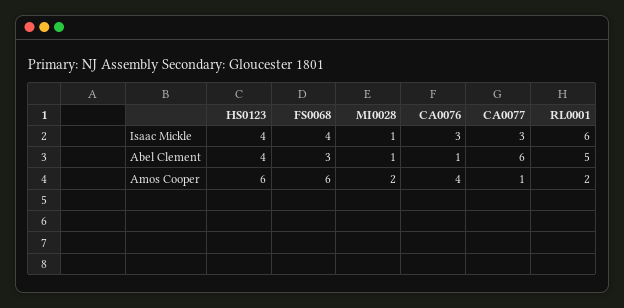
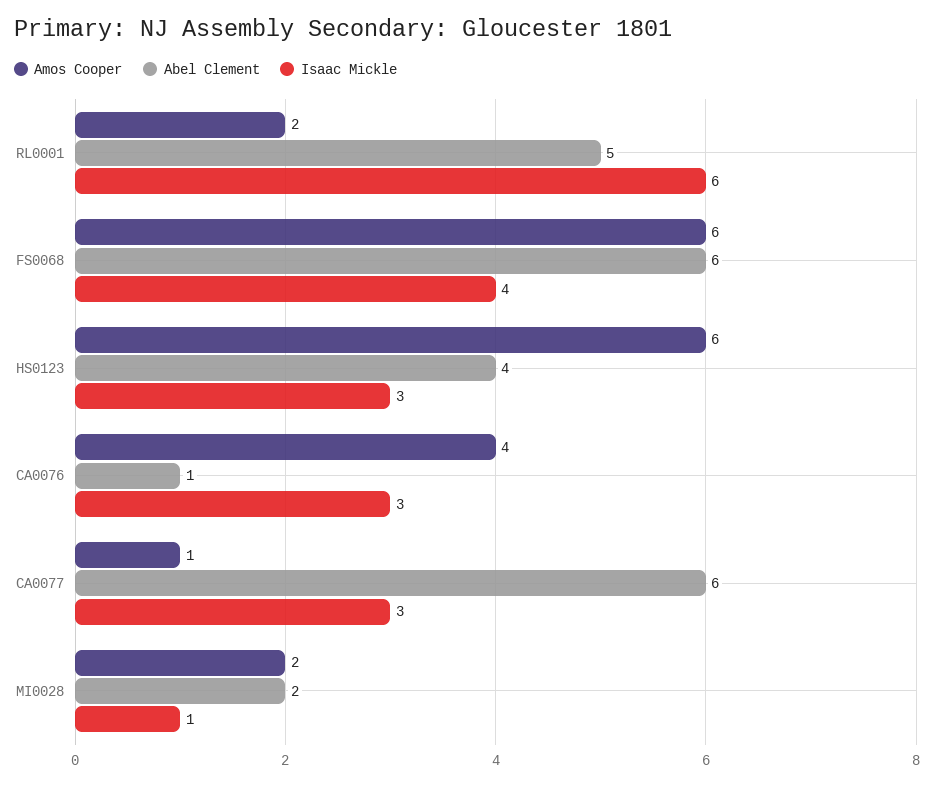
Isaac Mickle, HS0123: 4 -> 3
Abel Clement, FS0068: 3 -> 6
Abel Clement, MI0028: 1 -> 2

